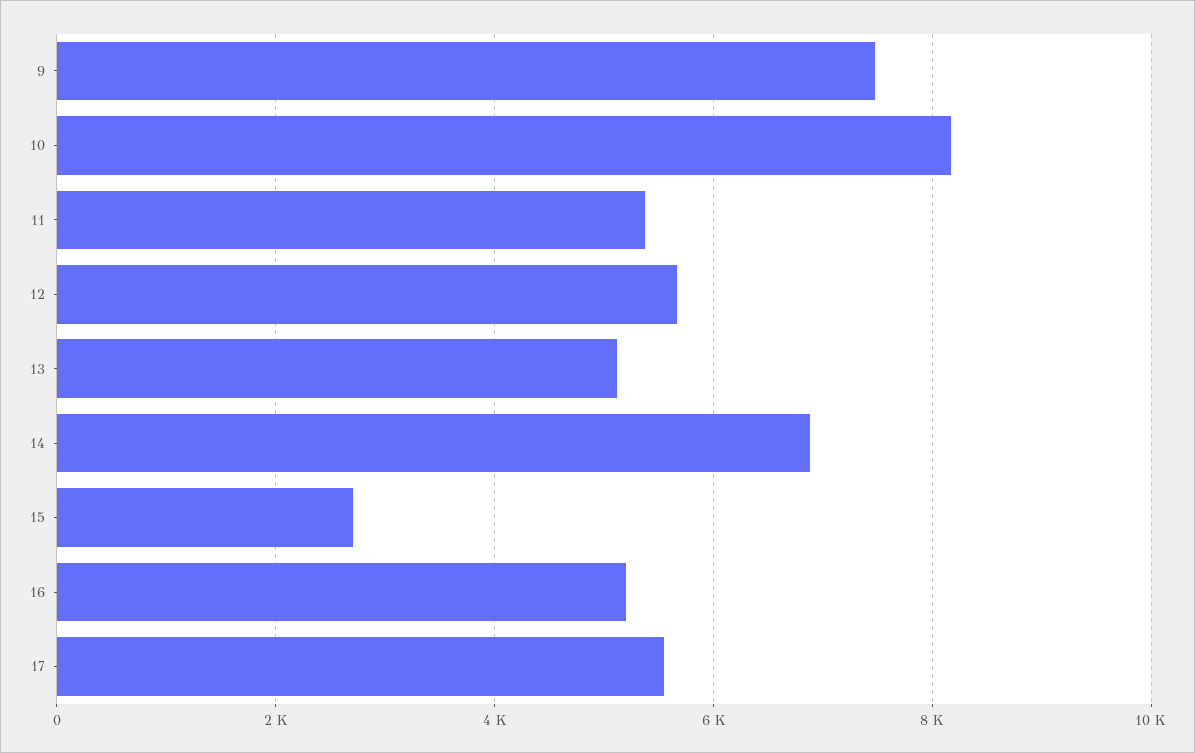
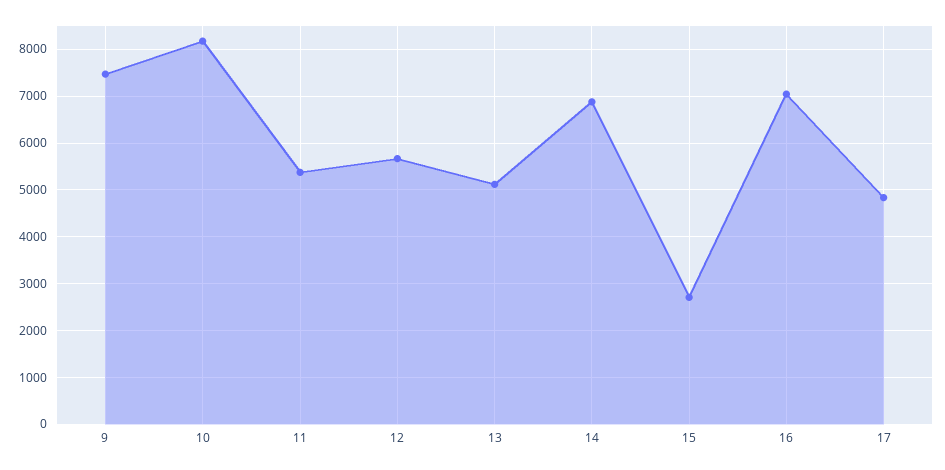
16: 5200 -> 7000
17: 5600 -> 4800

